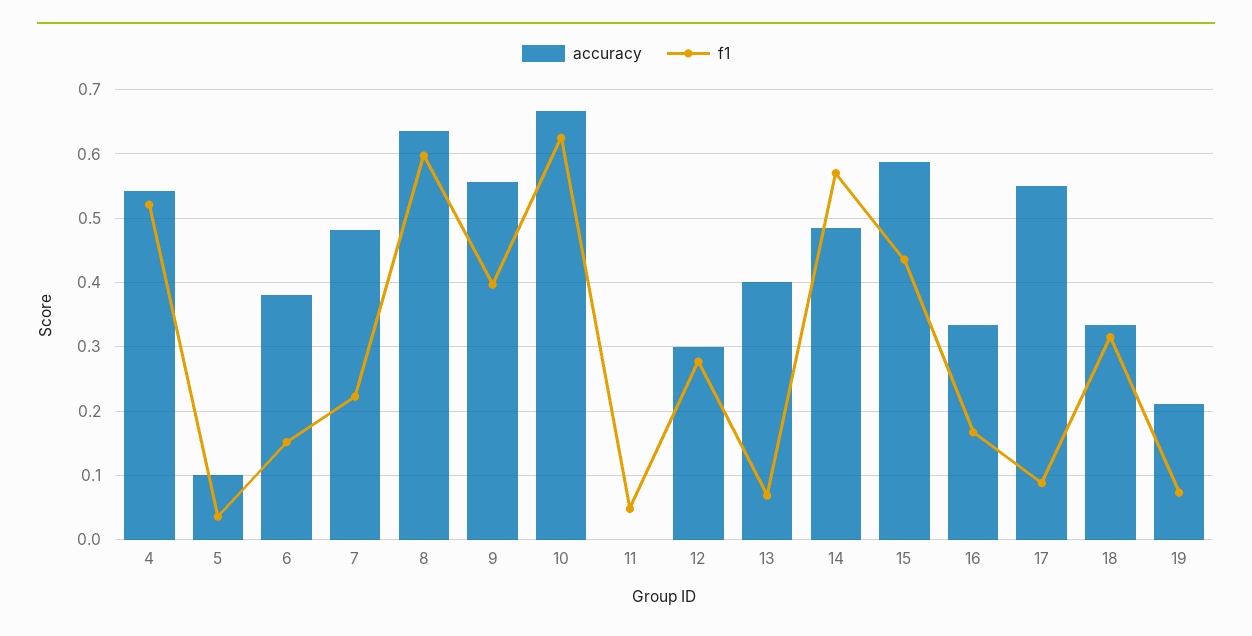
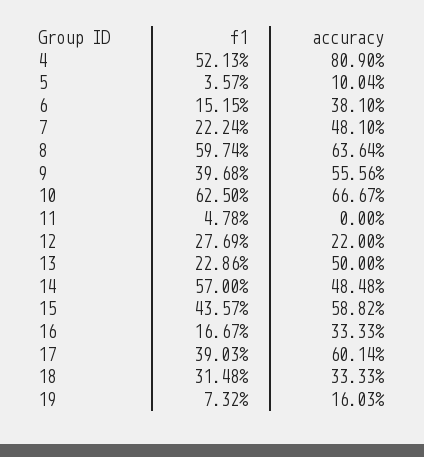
accuracy, 4: 0.54 -> 0.809
accuracy, 12: 0.3 -> 0.22
accuracy, 13: 0.4 -> 0.5
f1, 13: 0.07 -> 0.2286
accuracy, 17: 0.55 -> 0.6014
f1, 17: 0.09 -> 0.3903
accuracy, 19: 0.21 -> 0.1603

